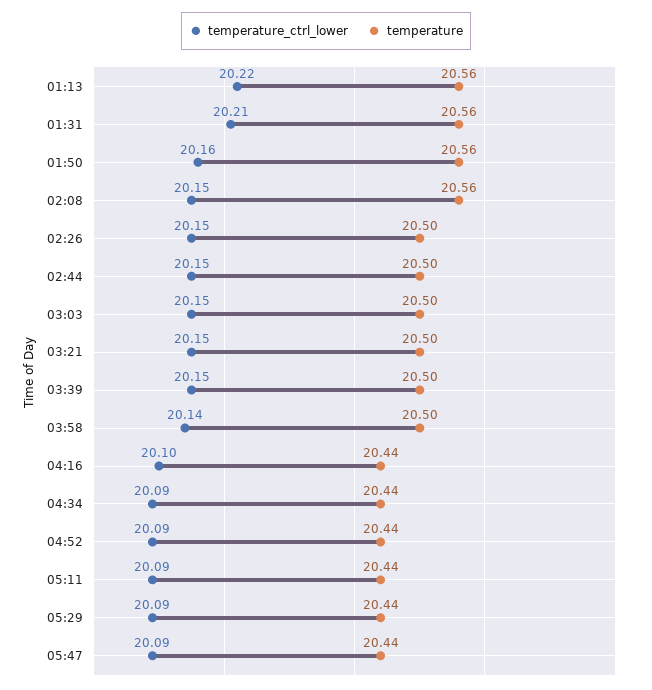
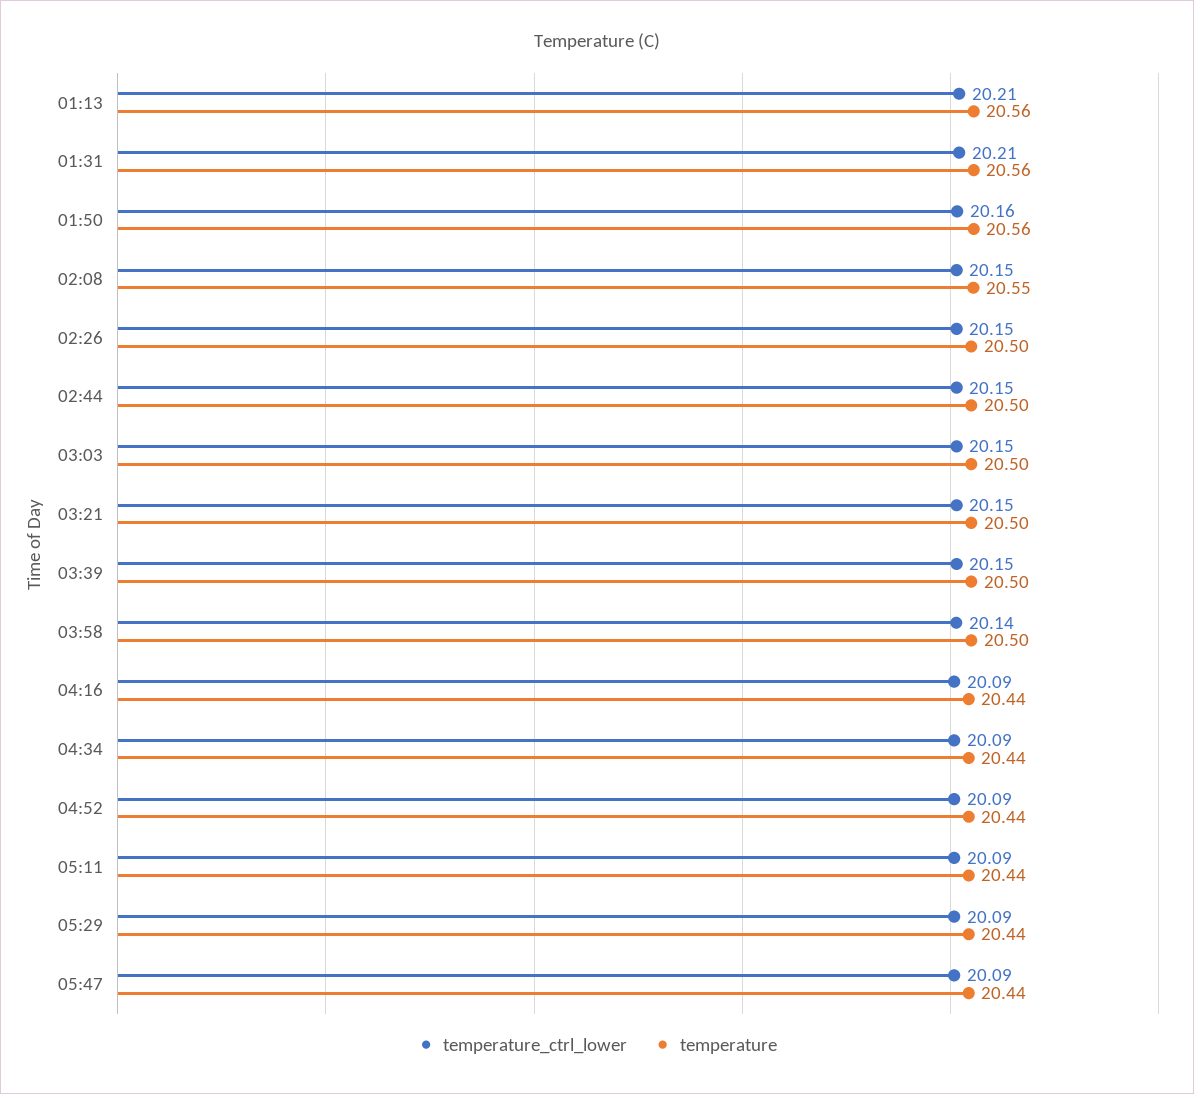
temperature_ctrl_lower, 01:13: 20.22 -> 20.21
temperature, 02:08: 20.56 -> 20.55
temperature_ctrl_lower, 04:16: 20.1 -> 20.09

